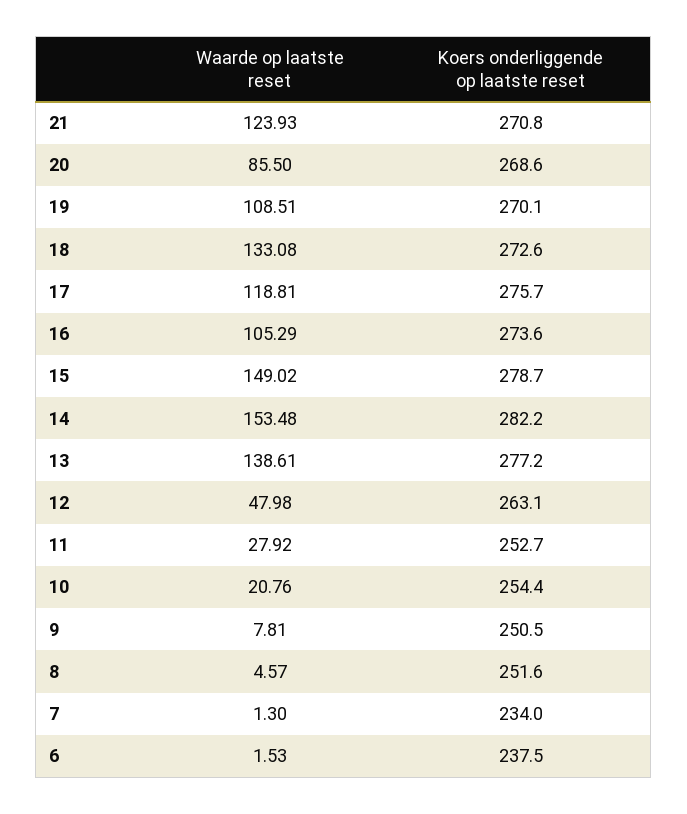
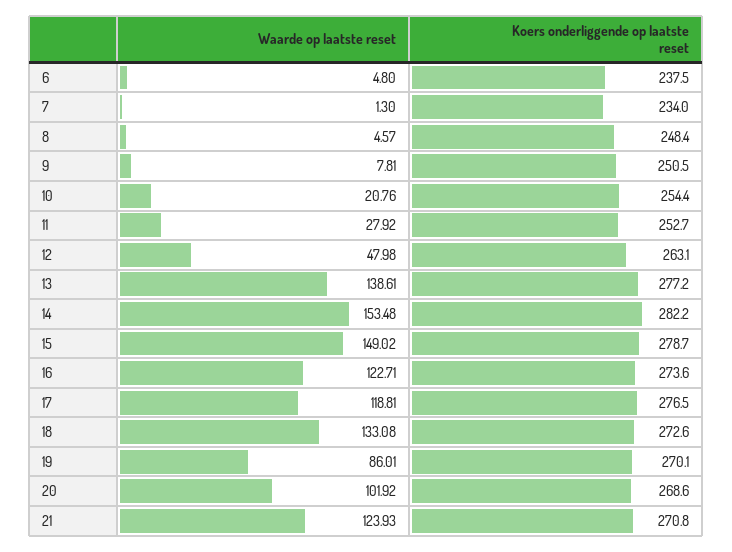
Waarde op laatste reset, 20: 85.5 -> 101.92
Waarde op laatste reset, 19: 108.51 -> 86.01
Koers onderliggende op laatste reset, 17: 275.7 -> 276.5
Waarde op laatste reset, 16: 105.29 -> 122.71
Koers onderliggende op laatste reset, 8: 251.6 -> 248.4
Waarde op laatste reset, 6: 1.53 -> 4.8

